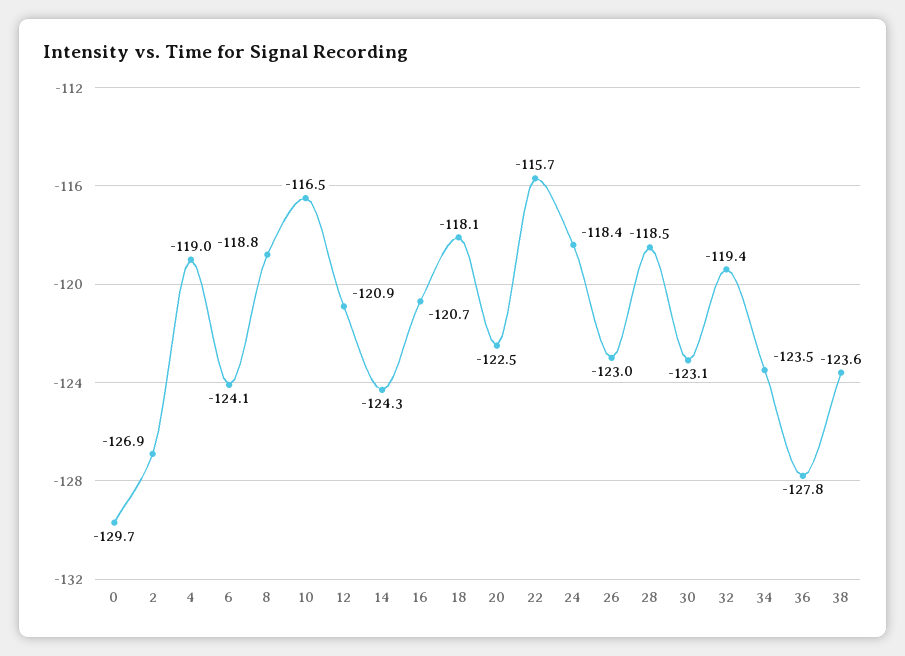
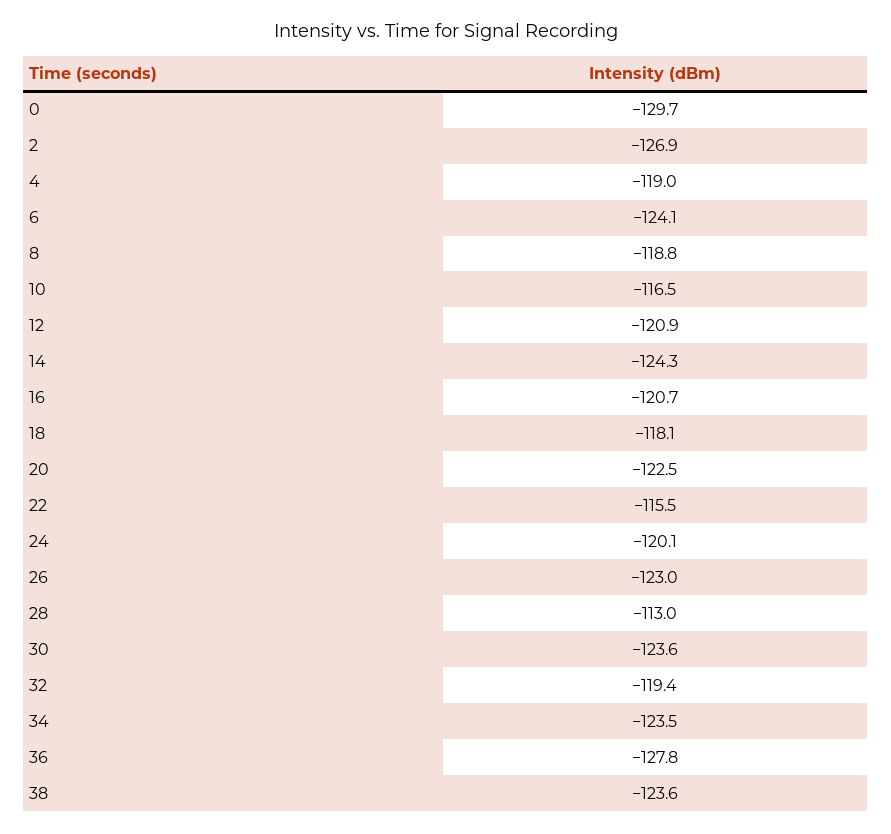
22: -115.7 -> -115.5
24: -118.4 -> -120.1
28: -118.5 -> -113
30: -123.1 -> -123.6

